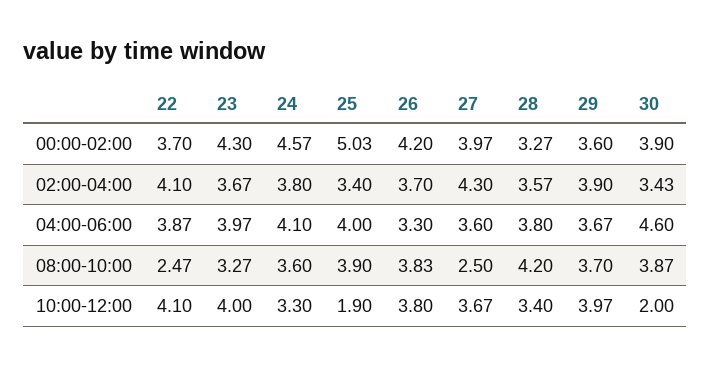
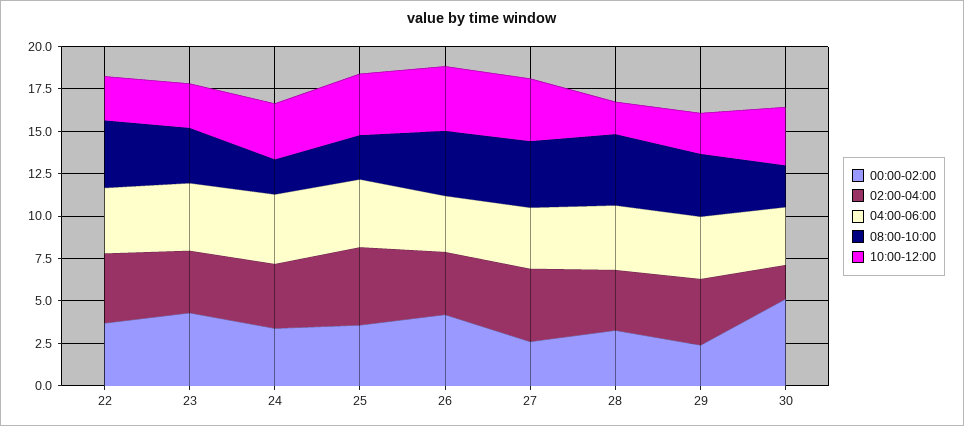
00:00-02:00, 24: 4.57 -> 3.5
00:00-02:00, 25: 5.03 -> 3.5
00:00-02:00, 27: 3.97 -> 2.5
00:00-02:00, 29: 3.6 -> 2.5
00:00-02:00, 30: 3.9 -> 5
02:00-04:00, 25: 3.4 -> 4.5
02:00-04:00, 30: 3.43 -> 2
04:00-06:00, 30: 4.6 -> 3.5
08:00-10:00, 22: 2.47 -> 4
08:00-10:00, 24: 3.6 -> 2
08:00-10:00, 25: 3.9 -> 2.5
08:00-10:00, 27: 2.5 -> 4
08:00-10:00, 30: 3.87 -> 2.5
10:00-12:00, 22: 4.1 -> 2.5
10:00-12:00, 23: 4 -> 2.5
10:00-12:00, 25: 1.9 -> 3.5
10:00-12:00, 28: 3.4 -> 2
10:00-12:00, 29: 3.97 -> 2.5
10:00-12:00, 30: 2 -> 3.5

